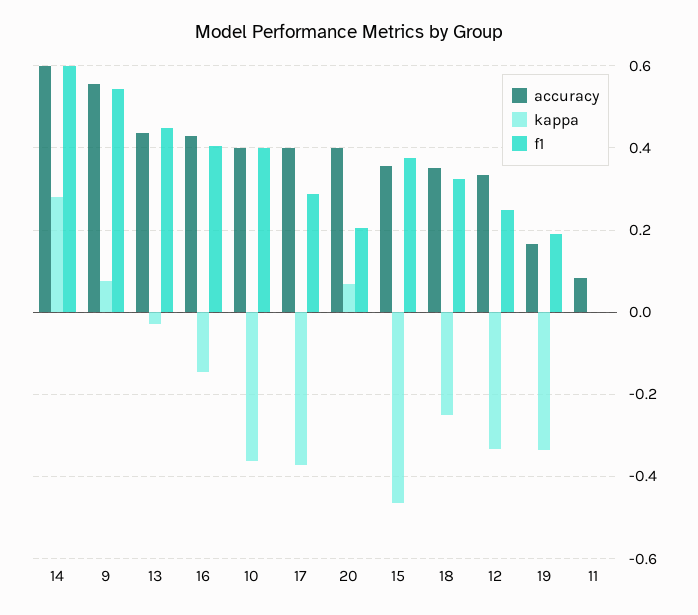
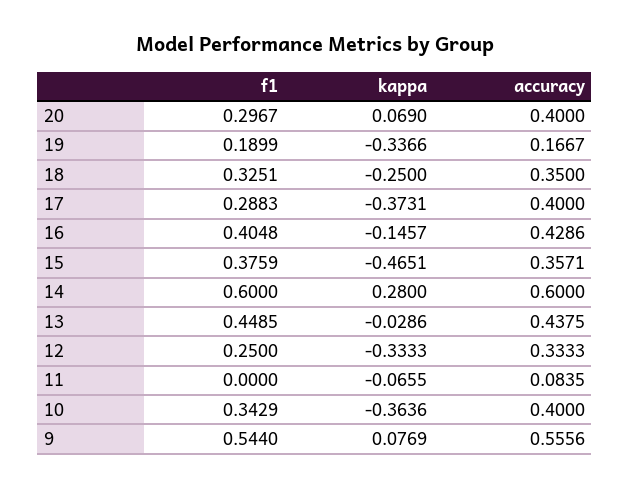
f1, 10: 0.4 -> 0.3429
f1, 20: 0.2 -> 0.2967
kappa, 11: 0 -> -0.0655

